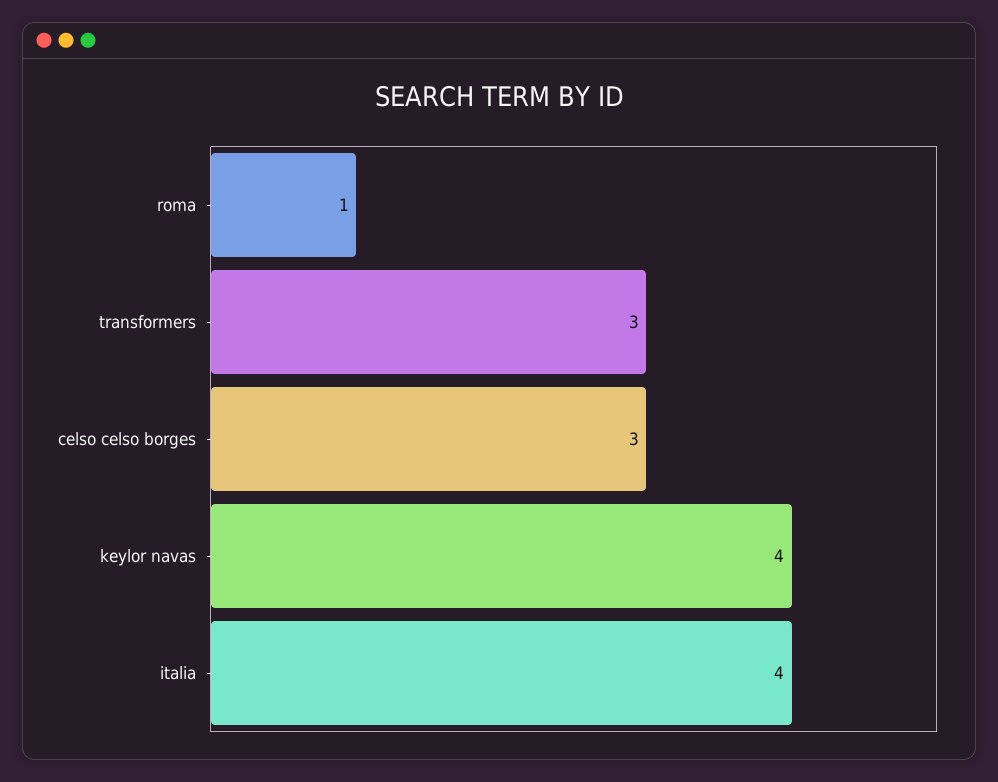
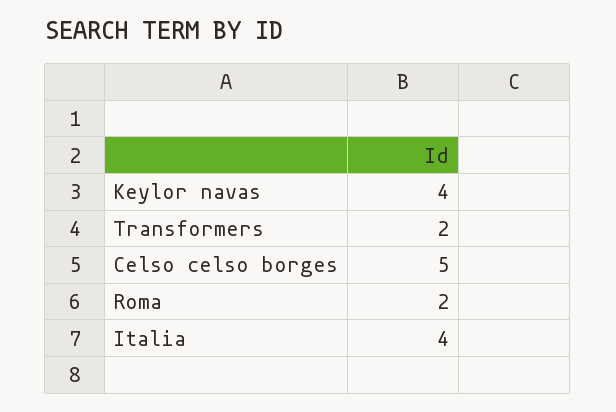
roma: 1 -> 2
transformers: 3 -> 2
celso celso borges: 3 -> 5

